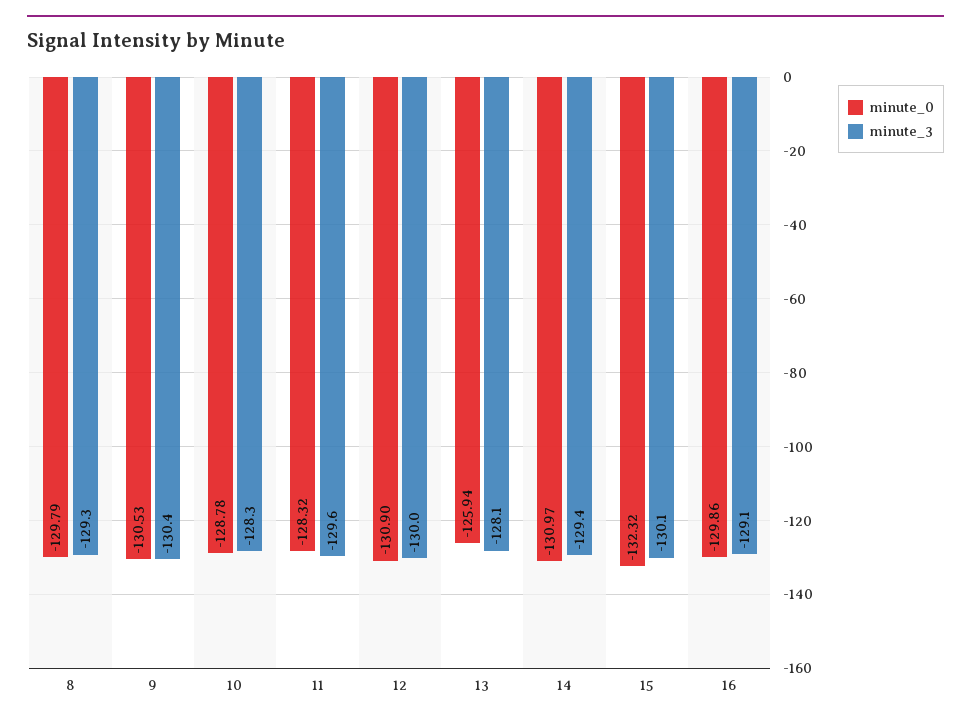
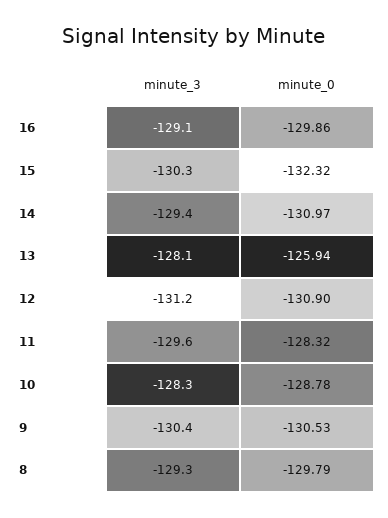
minute_3, 12: -130 -> -131.2
minute_3, 15: -130.1 -> -130.3

